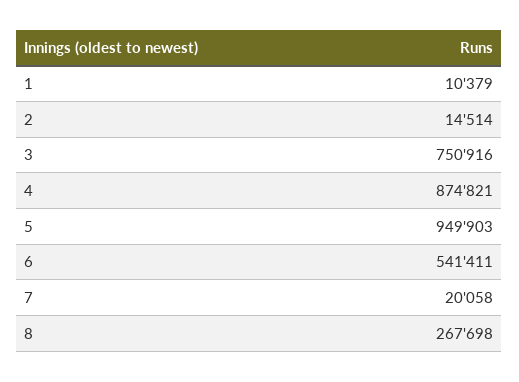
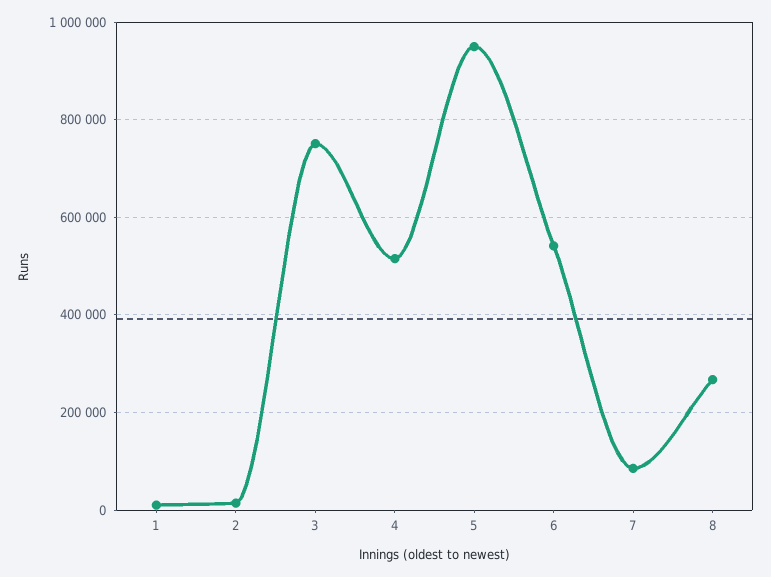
4: 874821 -> 520000
7: 20058 -> 80000

